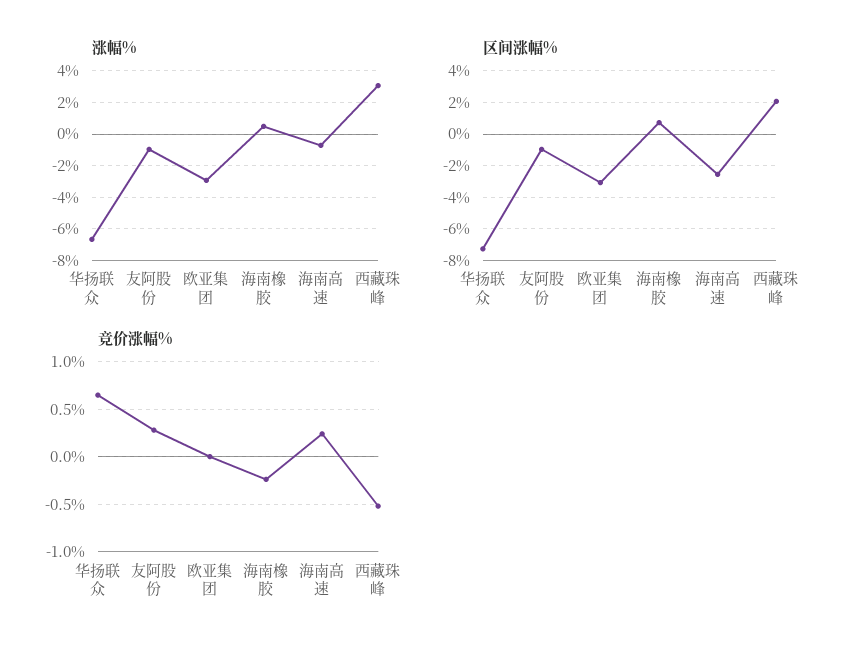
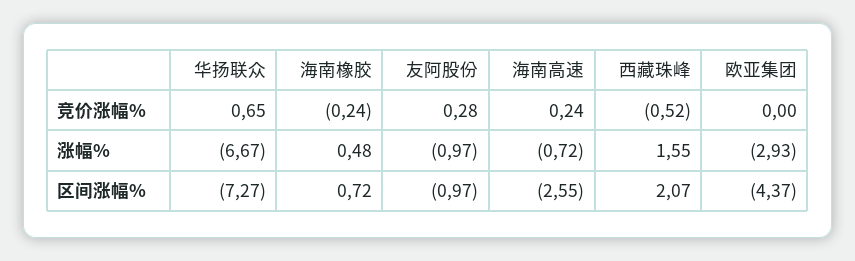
涨幅%, 西藏珠峰: 3 -> 1.55
区间涨幅%, 欧亚集团: -3 -> -4.37

